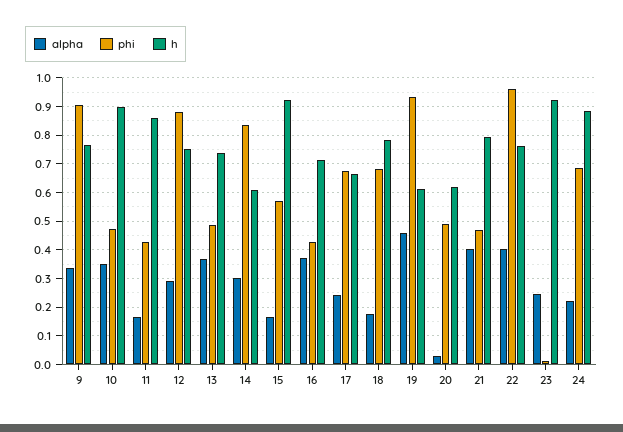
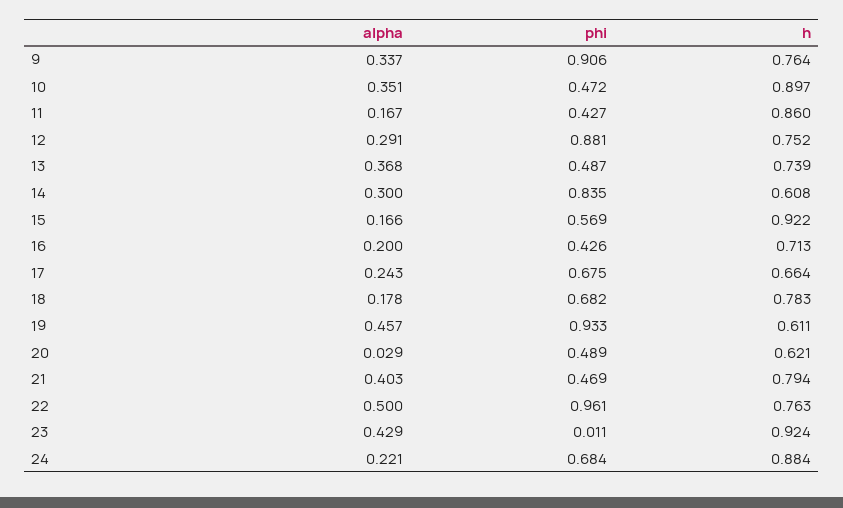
alpha, 16: 0.375 -> 0.2
alpha, 22: 0.4 -> 0.5
alpha, 23: 0.25 -> 0.429

